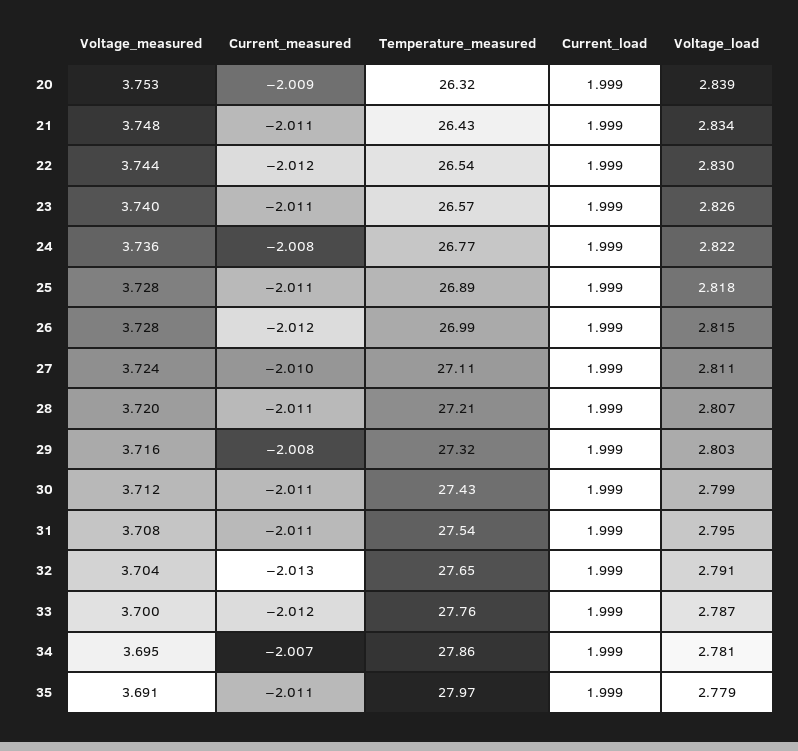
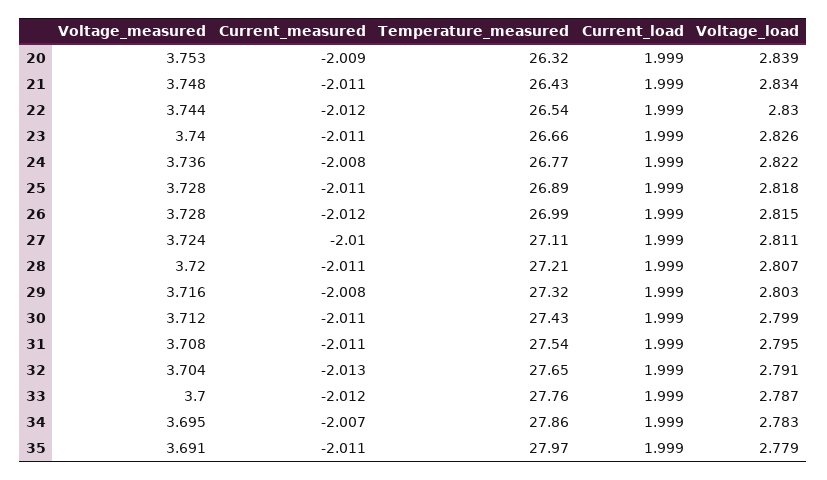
Temperature_measured, 23: 26.57 -> 26.66
Voltage_load, 34: 2.781 -> 2.783

